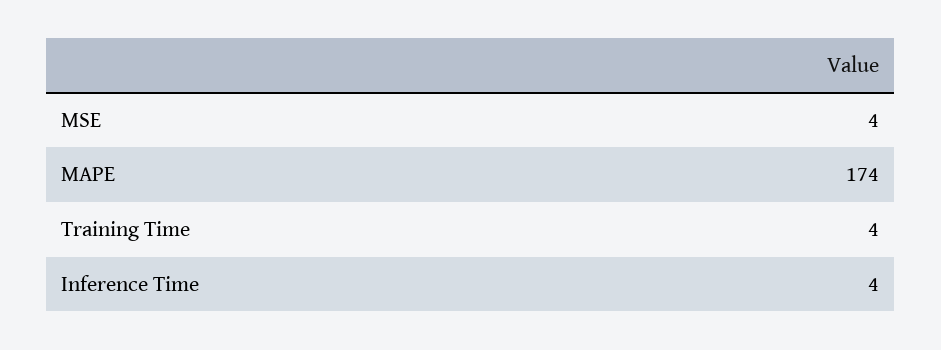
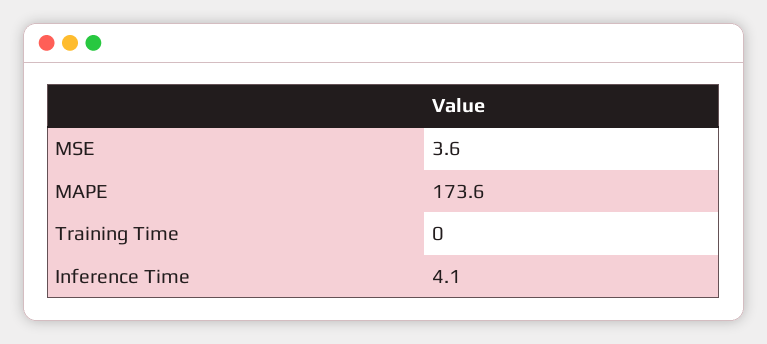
Training Time: 4 -> 0

